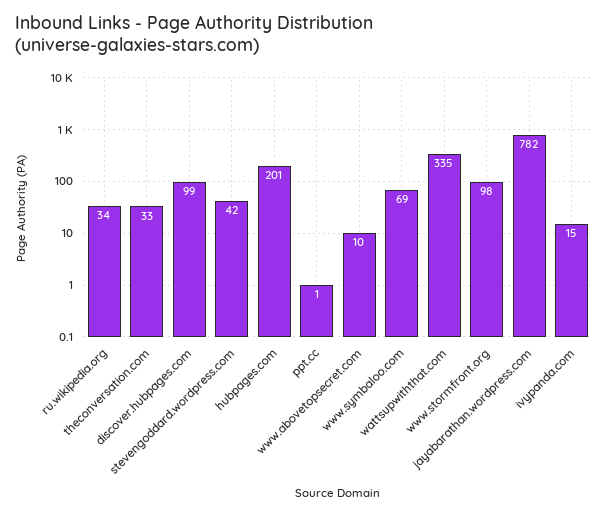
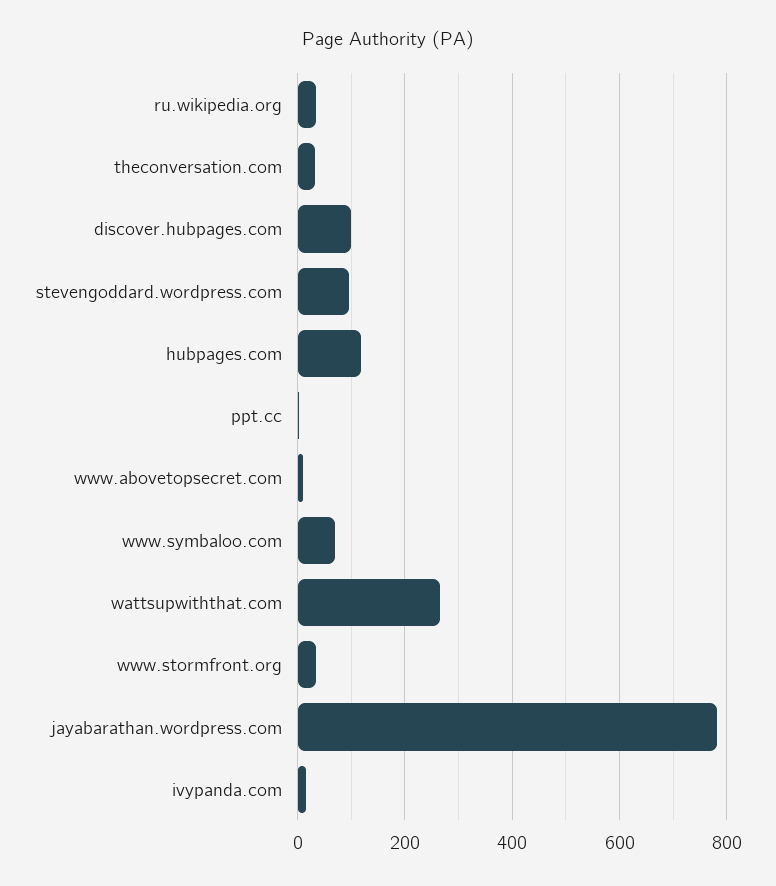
stevengoddard.wordpress.com: 42 -> 100
hubpages.com: 201 -> 120
wattsupwiththat.com: 335 -> 260
www.stormfront.org: 98 -> 40

